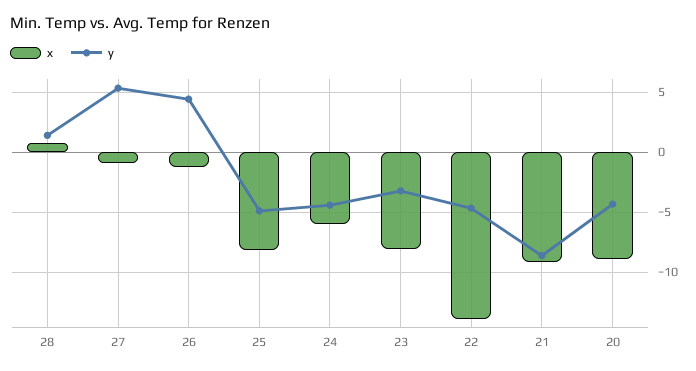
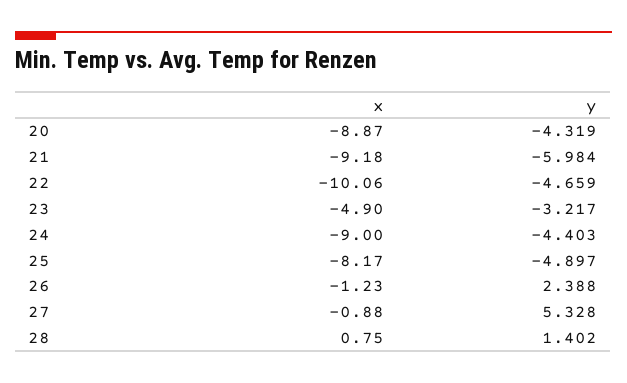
y, 26: 4.5 -> 2.388
x, 24: -6 -> -9
x, 23: -8 -> -4.9
x, 22: -14 -> -10.06
y, 21: -8.5 -> -5.984

